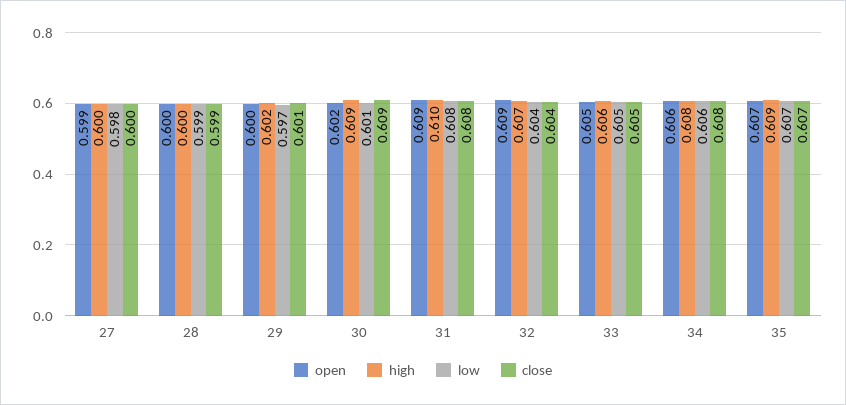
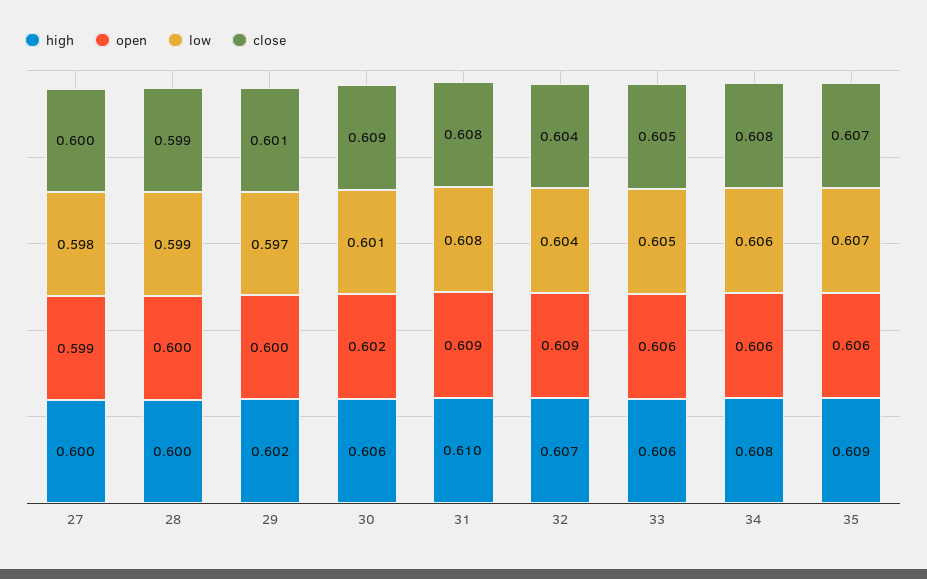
high, 30: 0.609 -> 0.606
open, 33: 0.605 -> 0.606
open, 35: 0.607 -> 0.606

